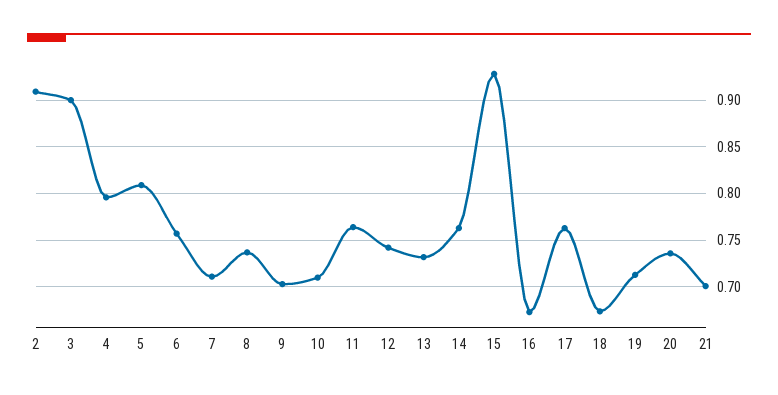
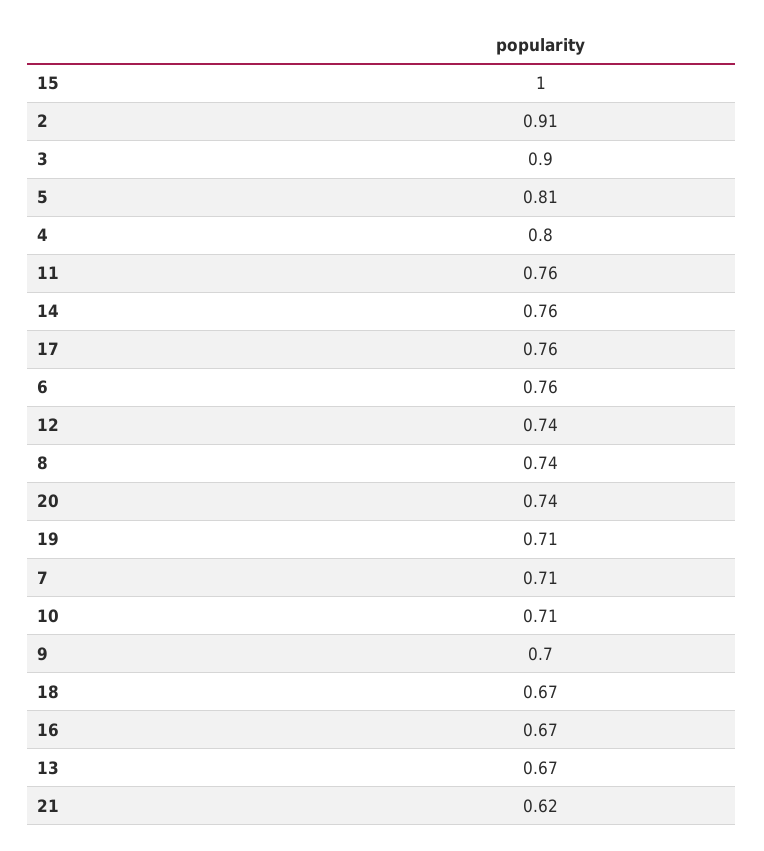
13: 0.73 -> 0.67
15: 0.93 -> 1
21: 0.7 -> 0.62

